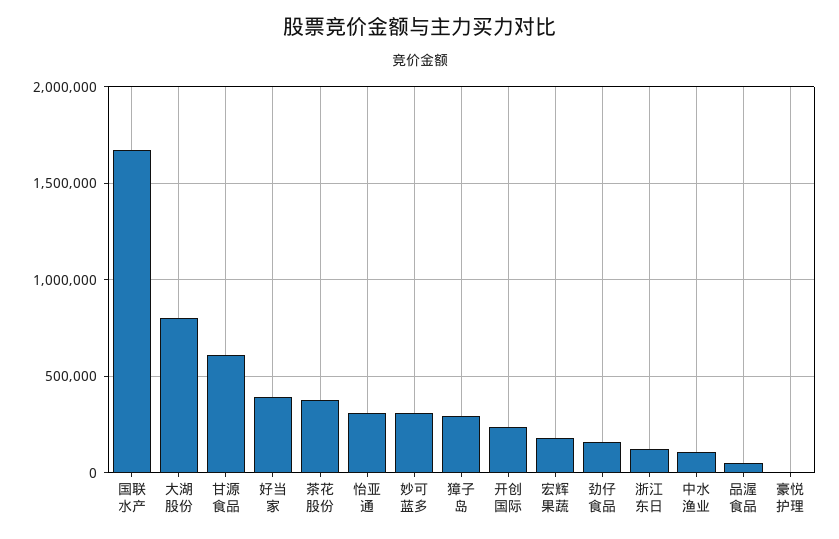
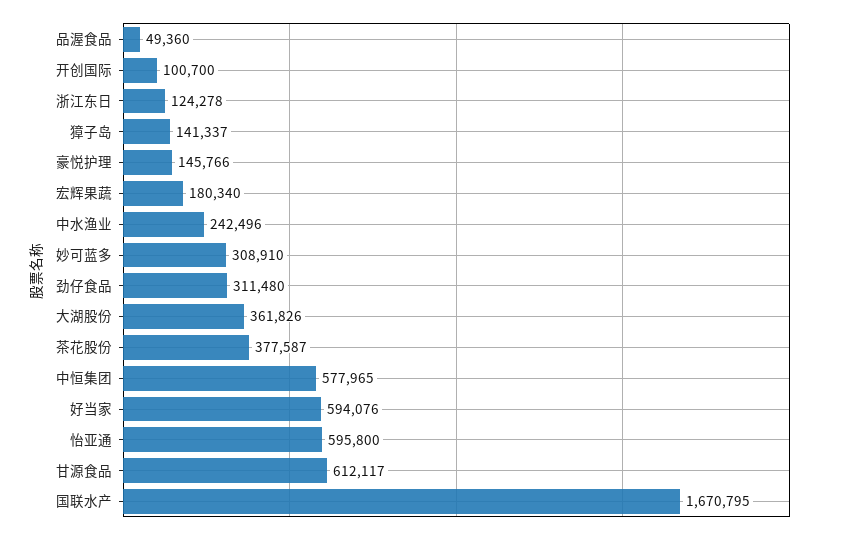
大湖股份: 800000 -> 361826
好当家: 400000 -> 594076
怡亚通: 300000 -> 595800
獐子岛: 300000 -> 141337
开创国际: 250000 -> 100700
劲仔食品: 150000 -> 311480
中水渔业: 100000 -> 242496
豪悦护理: 0 -> 145766
中恒集团: none -> 577965

